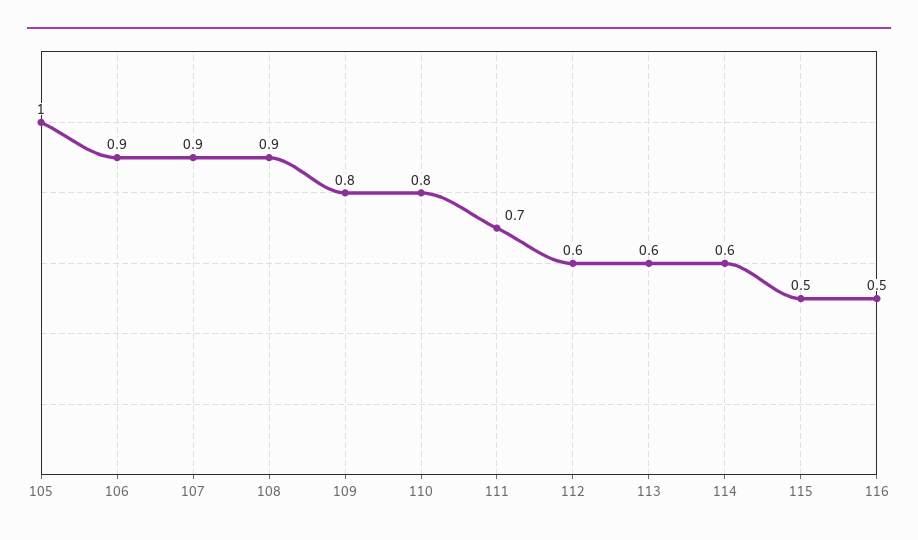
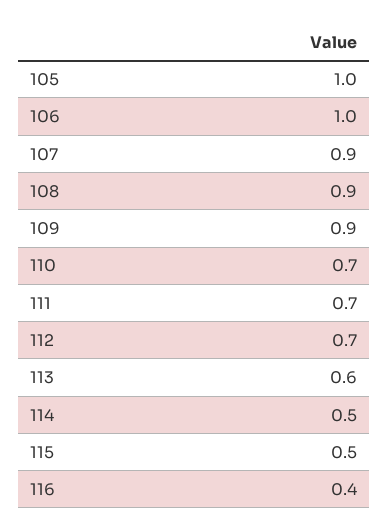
106: 0.9 -> 1
109: 0.8 -> 0.9
110: 0.8 -> 0.7
112: 0.6 -> 0.7
114: 0.6 -> 0.5
116: 0.5 -> 0.4

